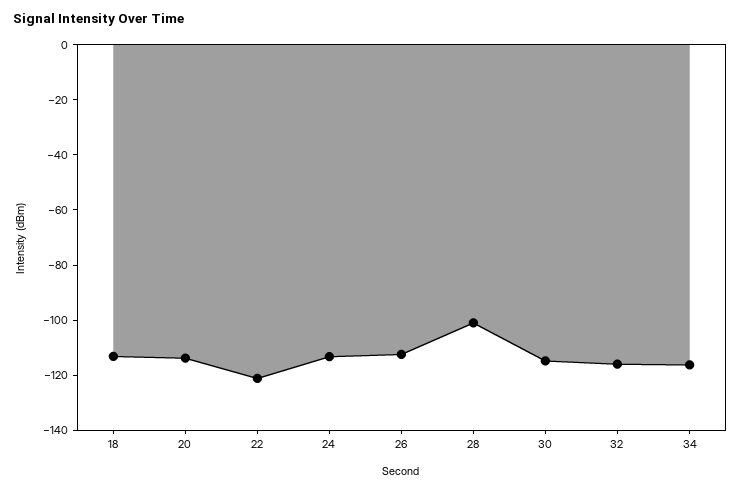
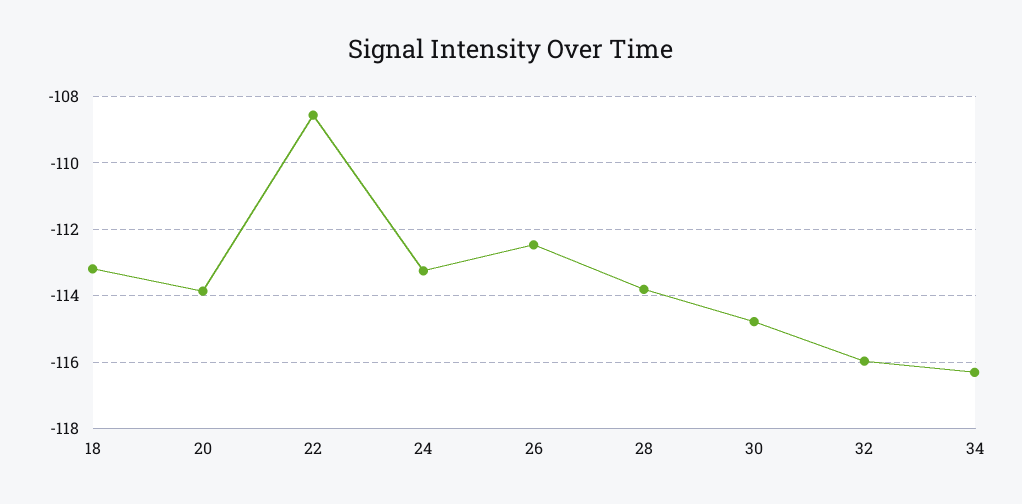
22: -120 -> -108.6
28: -100 -> -113.8

